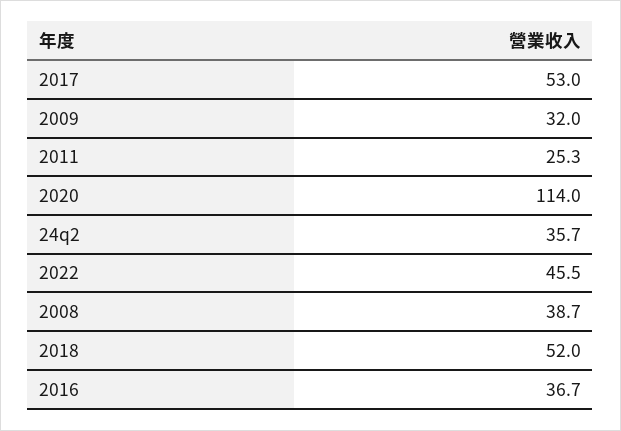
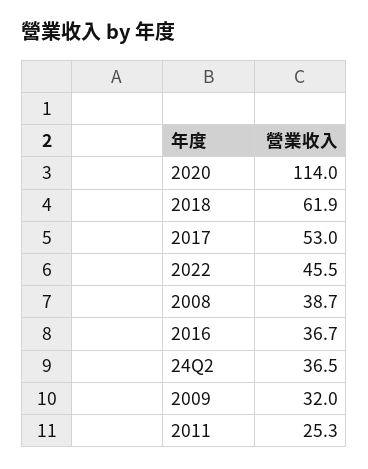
24q2: 35.7 -> 36.5
2018: 52 -> 61.9

